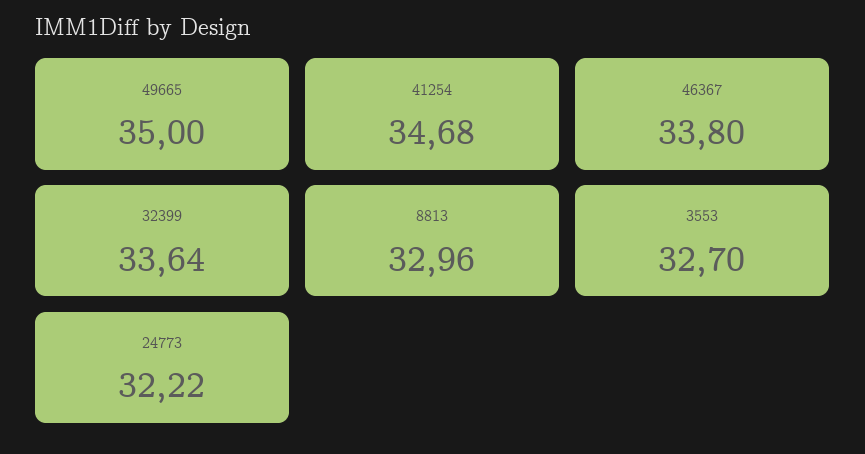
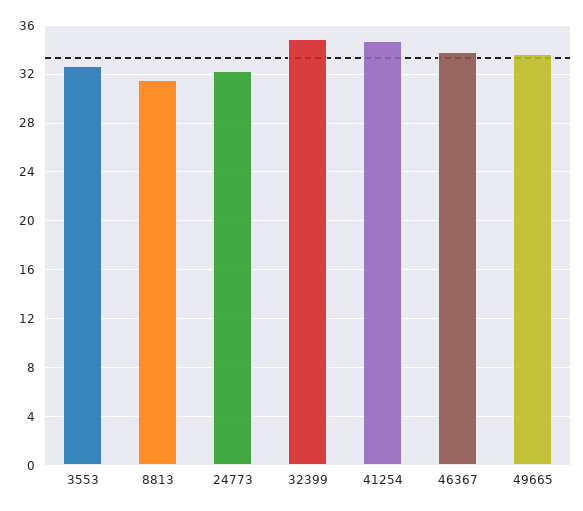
49665: 35 -> 33.5
32399: 33.64 -> 35
8813: 32.96 -> 31.5

